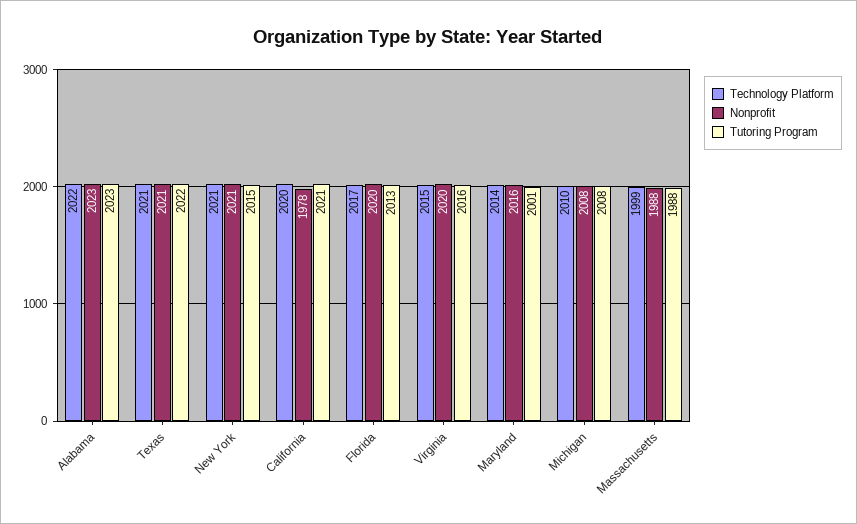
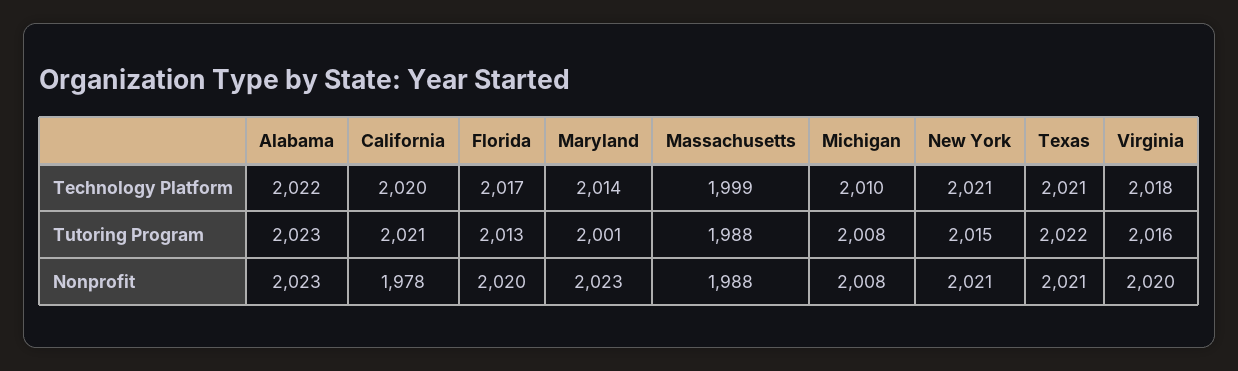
Technology Platform, Virginia: 2015 -> 2018
Nonprofit, Maryland: 2016 -> 2023

